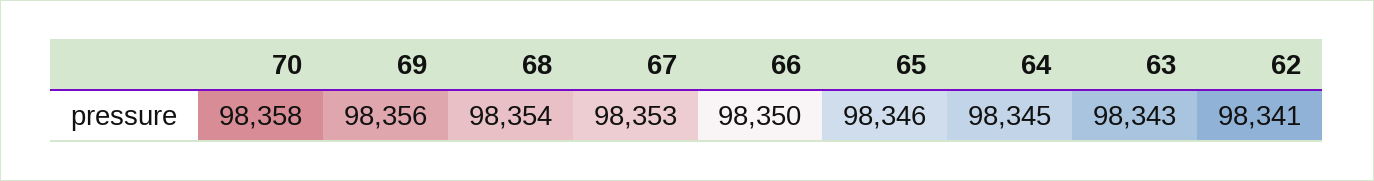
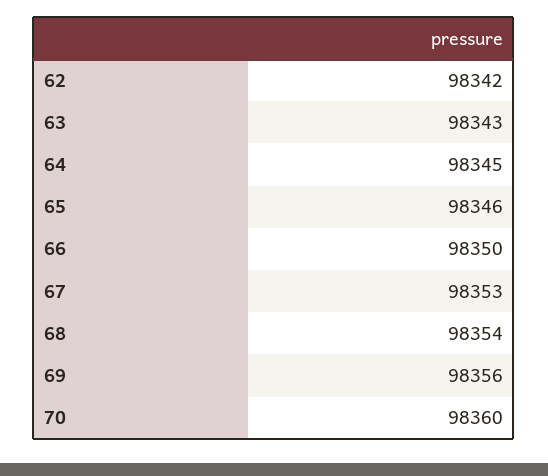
70: 98358 -> 98360
62: 98341 -> 98342

